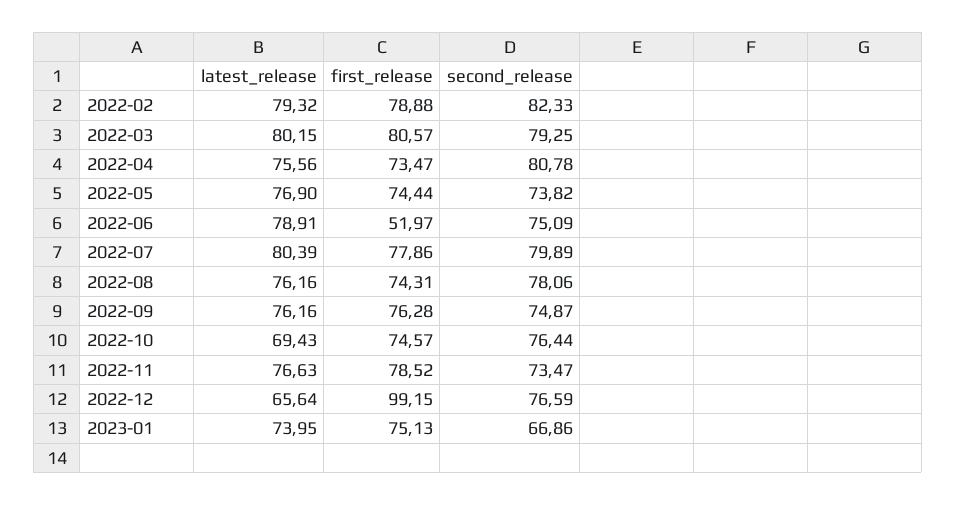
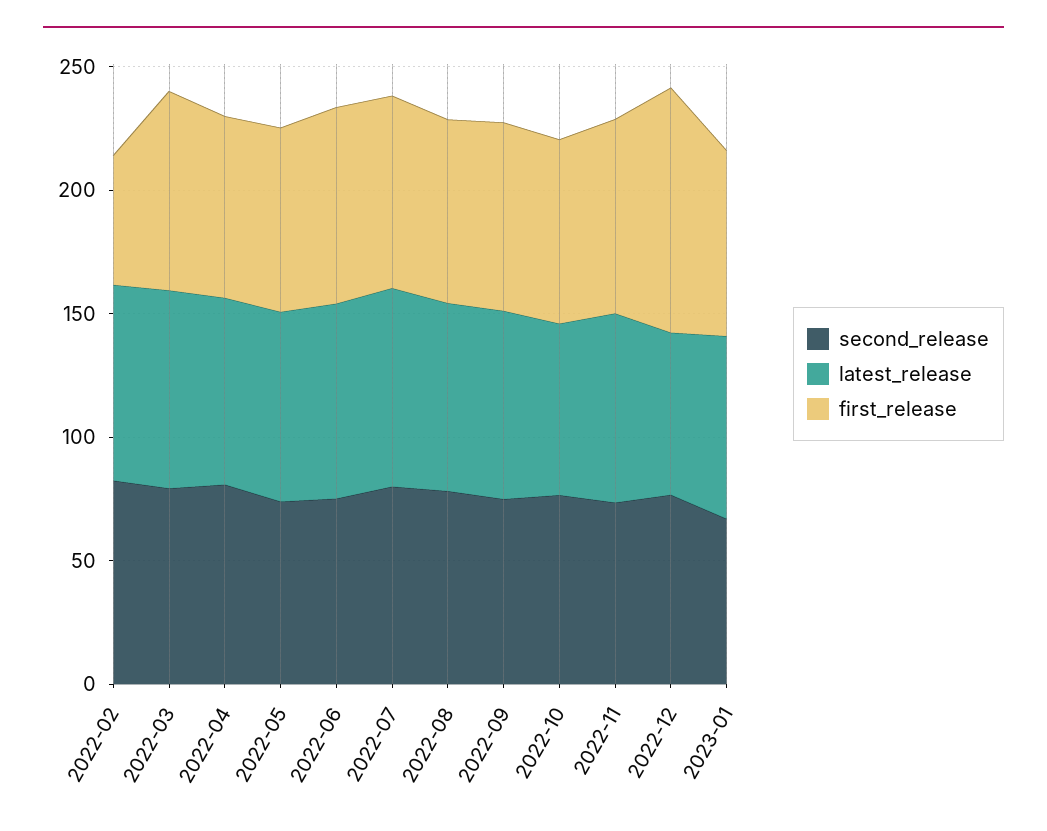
first_release, 2022-02: 78.88 -> 50
first_release, 2022-06: 51.97 -> 80

